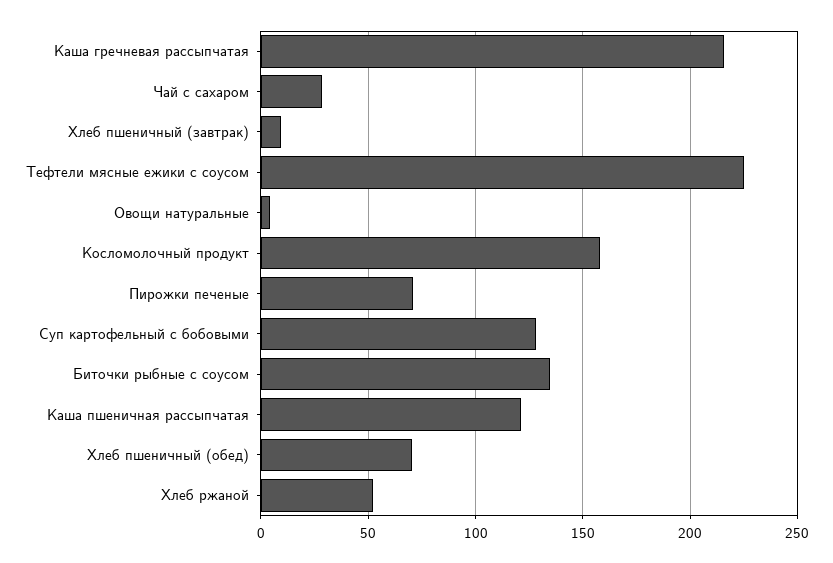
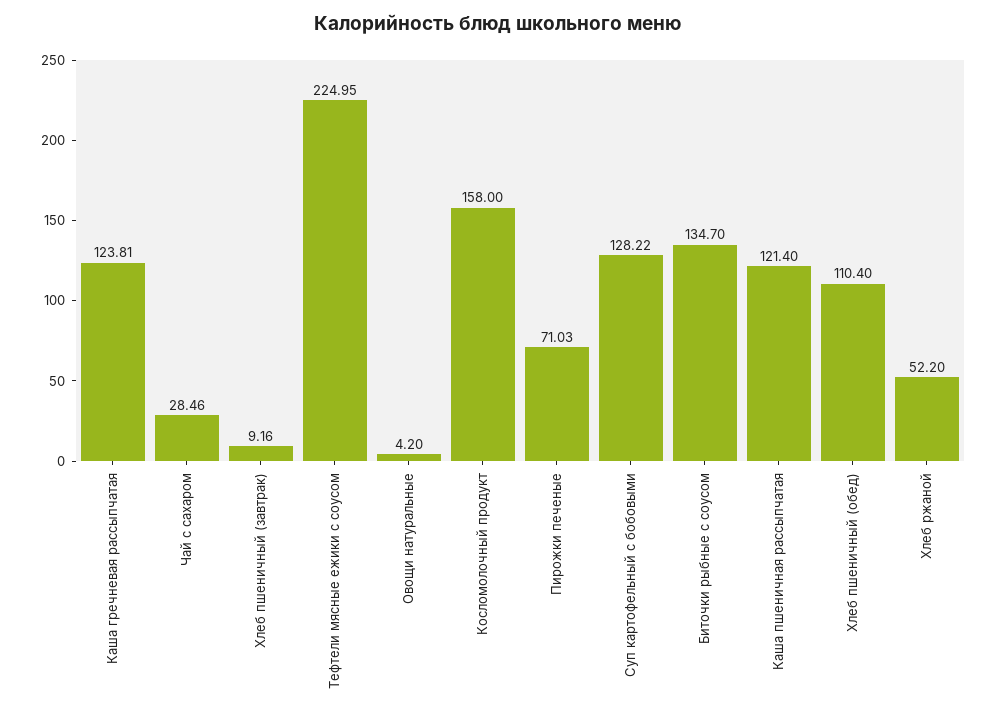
Каша гречневая рассыпчатая: 215 -> 123.81
Хлеб пшеничный (обед): 70 -> 110.4

